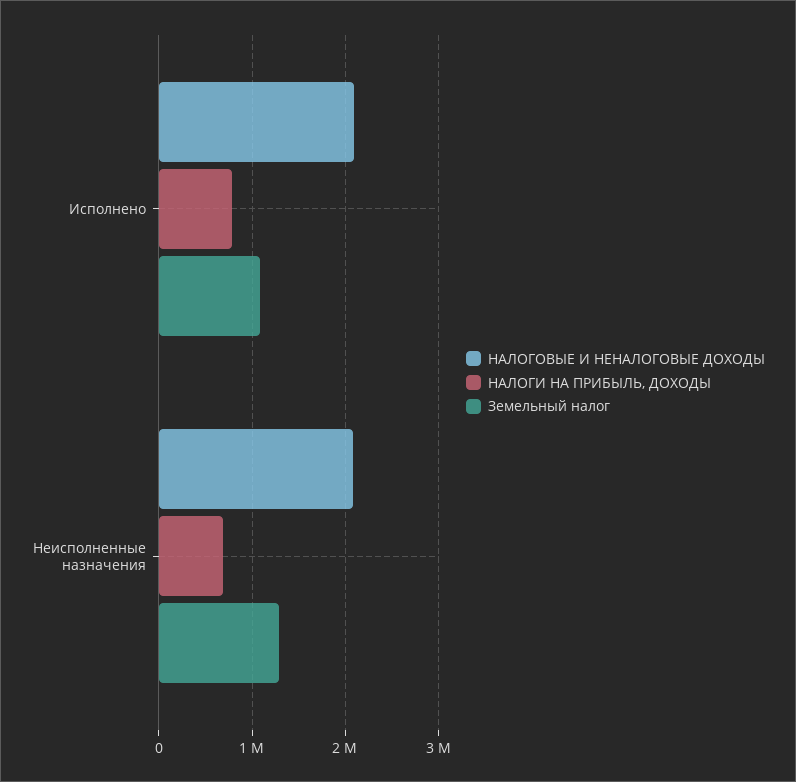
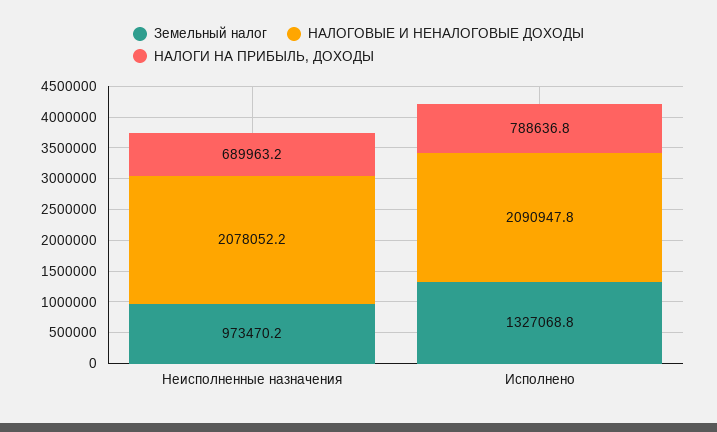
Земельный налог, Исполнено: 1100000 -> 1327068.8
Земельный налог, Неисполненные назначения: 1300000 -> 973470.2

